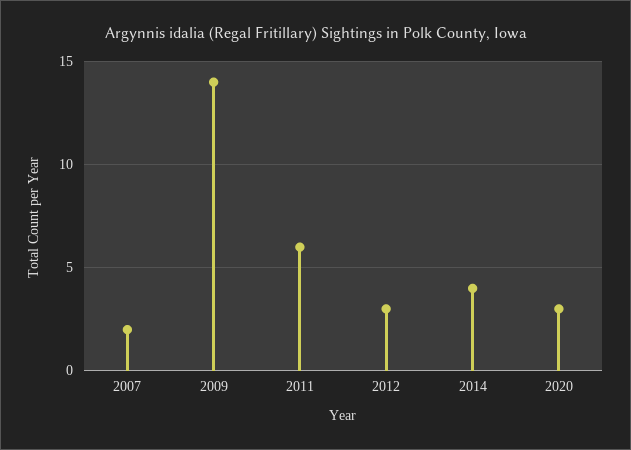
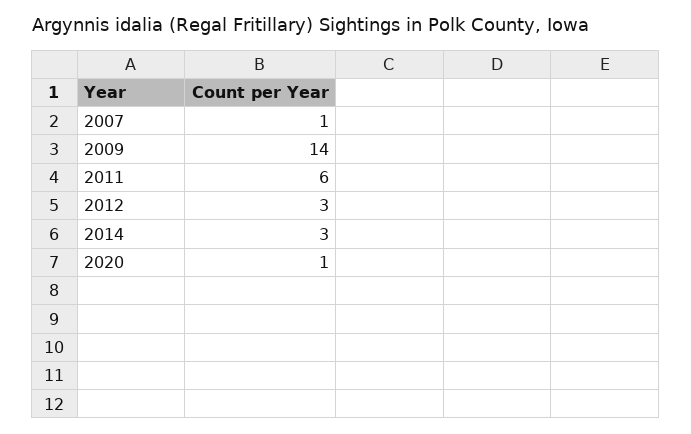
2007: 2 -> 1
2014: 4 -> 3
2020: 3 -> 1

